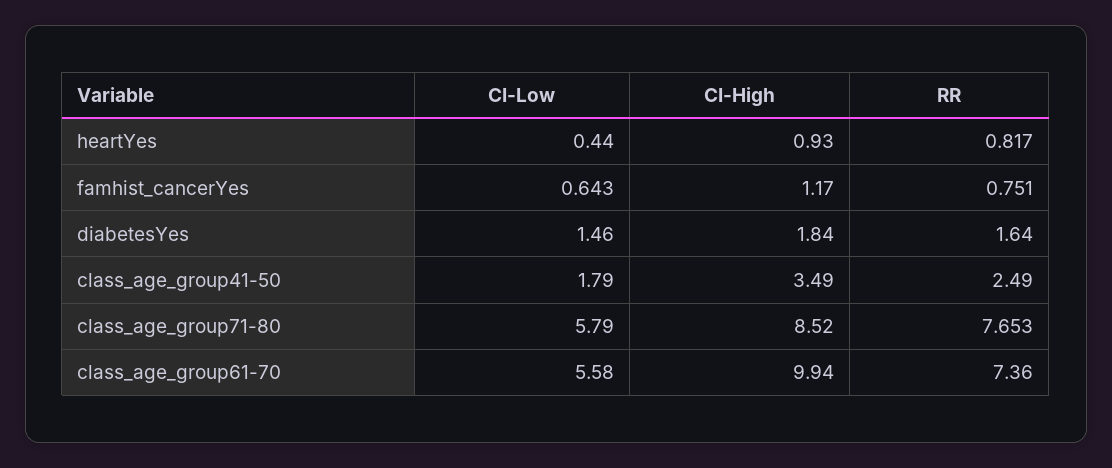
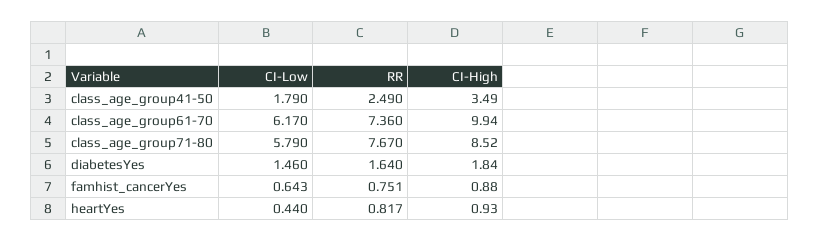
CI-High, famhist_cancerYes: 1.17 -> 0.88
RR, class_age_group71-80: 7.653 -> 7.67
CI-Low, class_age_group61-70: 5.58 -> 6.17

